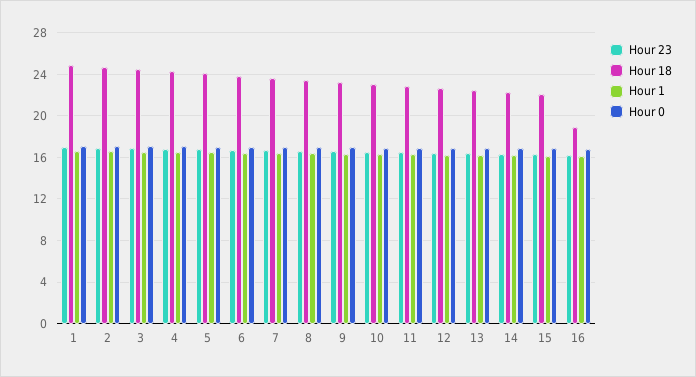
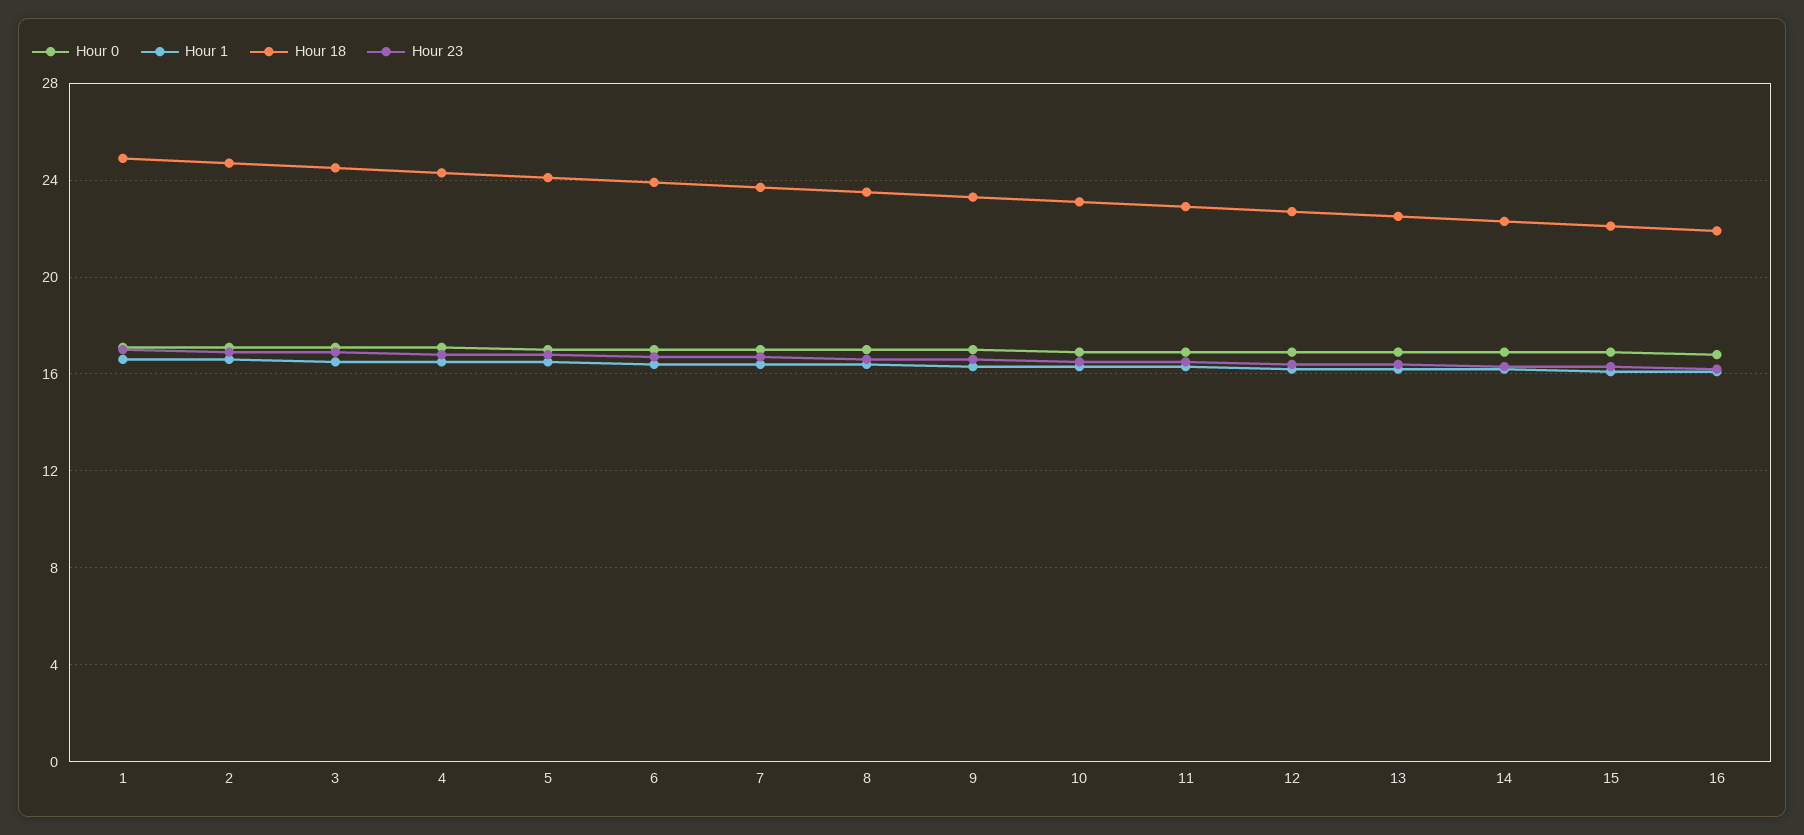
Hour 18, 16: 19 -> 22

